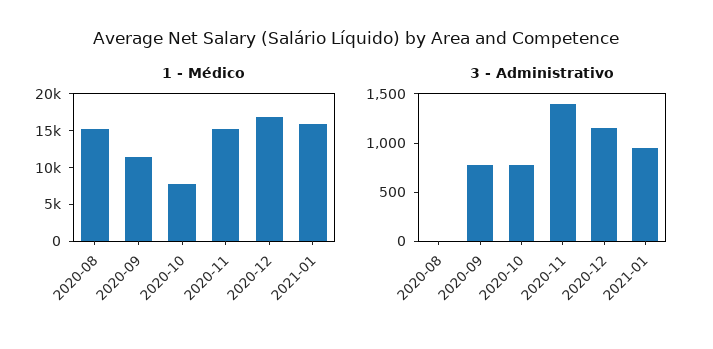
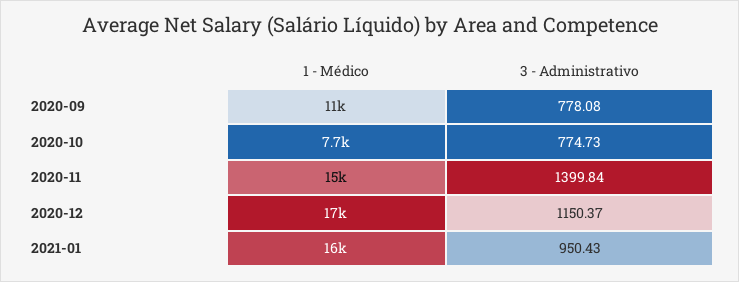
1 - Médico, 2020-08: 15000 -> none
3 - Administrativo, 2020-08: 0 -> none

